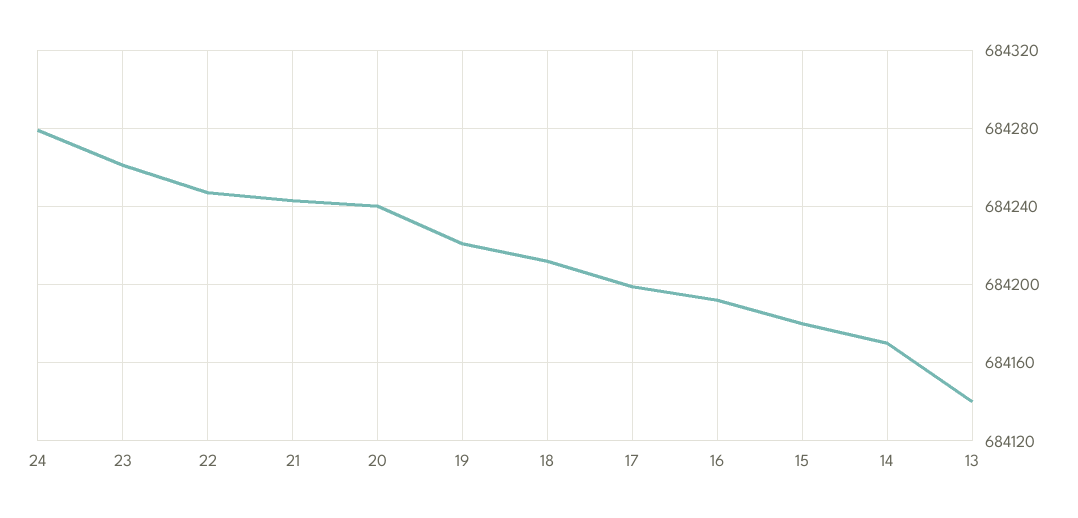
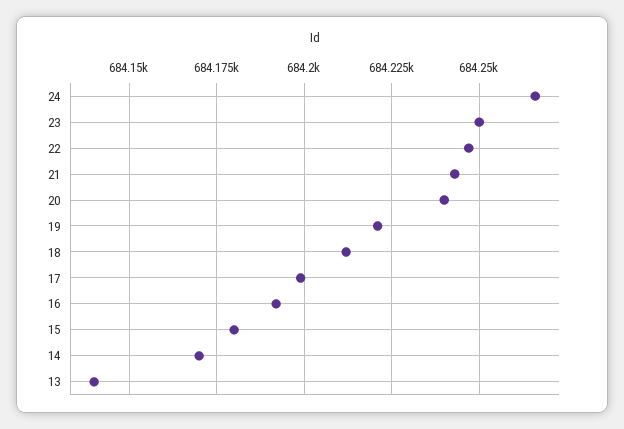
24: 684280 -> 684265
23: 684260 -> 684250

